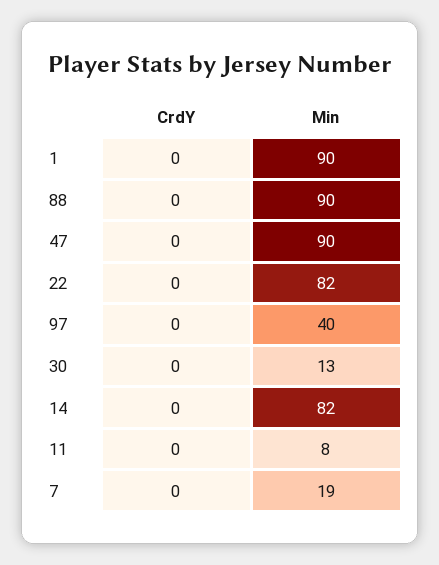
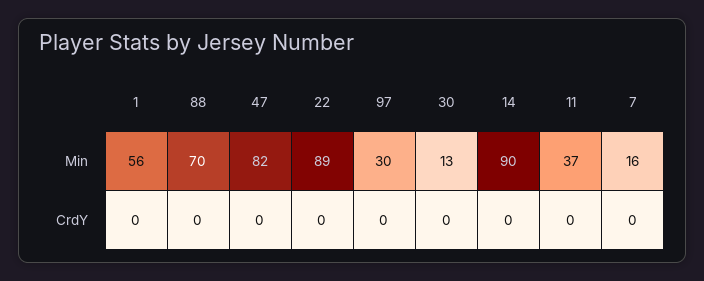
Min, 1: 90 -> 56
Min, 88: 90 -> 70
Min, 47: 90 -> 82
Min, 22: 82 -> 89
Min, 97: 40 -> 30
Min, 14: 82 -> 90
Min, 11: 8 -> 37
Min, 7: 19 -> 16

